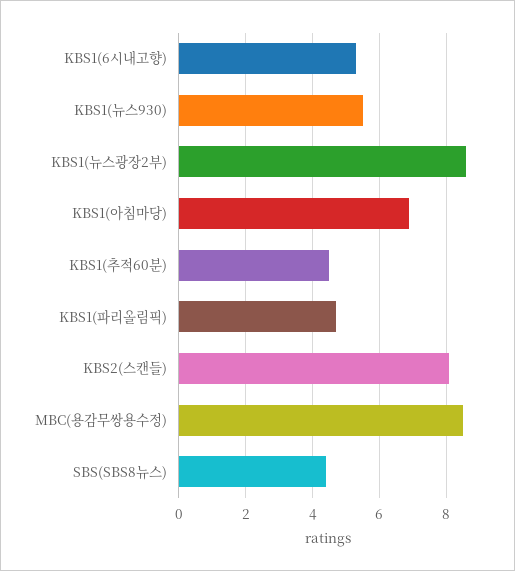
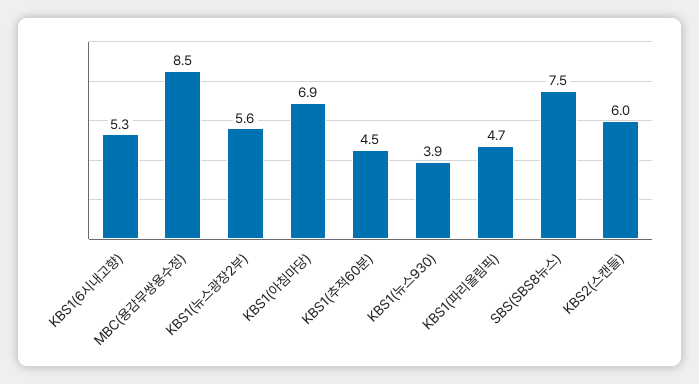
KBS1(뉴스930): 5.5 -> 3.9
KBS1(뉴스광장2부): 8.5 -> 5.6
KBS2(스캔들): 8 -> 6
SBS(SBS8뉴스): 4.5 -> 7.5

